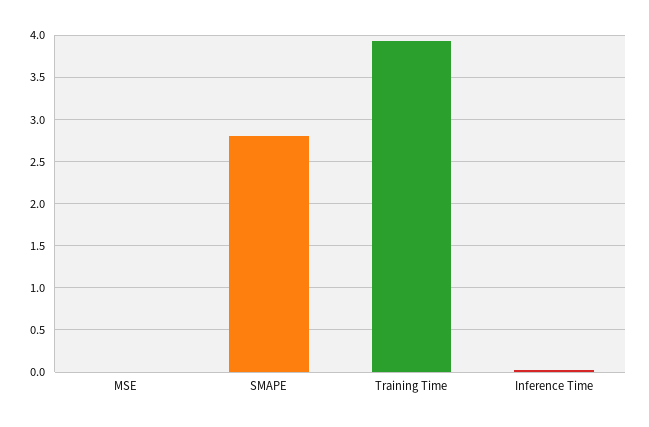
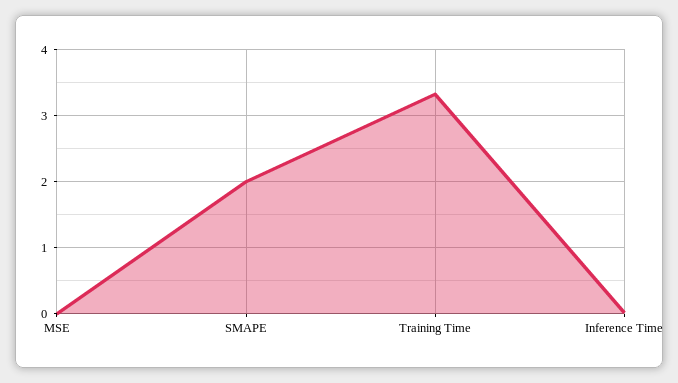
SMAPE: 2.8 -> 2
Training Time: 3.9 -> 3.3

